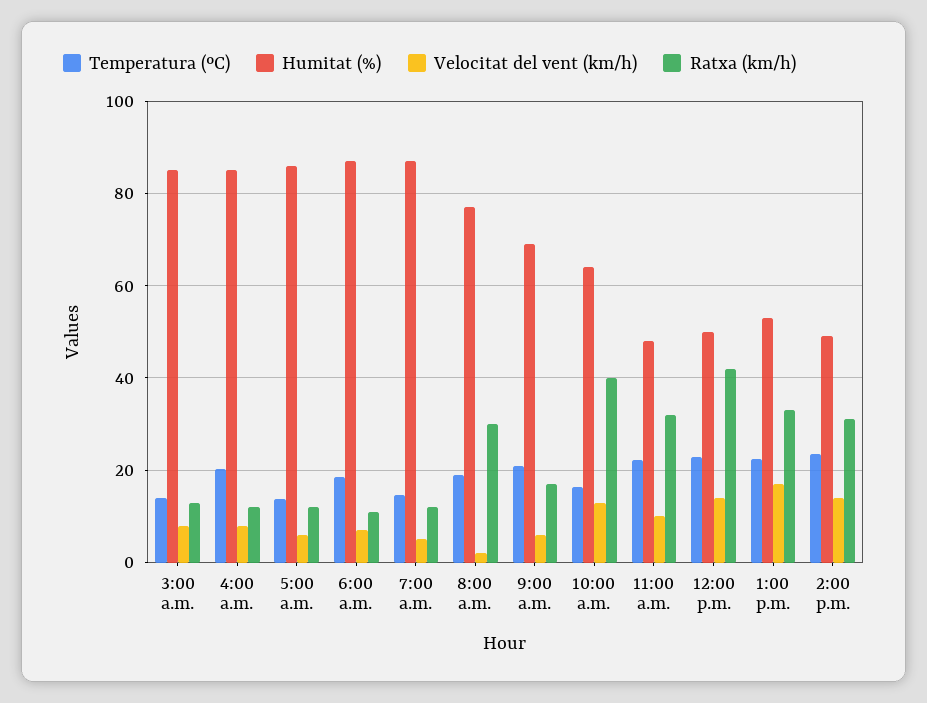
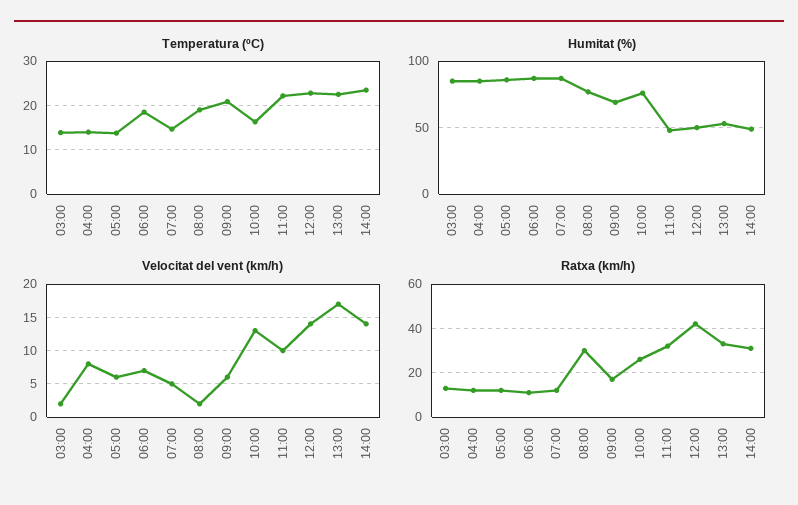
Velocitat del vent (km/h), 3:00 a.m.: 8 -> 2
Temperatura (ºC), 4:00 a.m.: 20 -> 14
Humitat (%), 10:00 a.m.: 64 -> 75
Ratxa (km/h), 10:00 a.m.: 40 -> 25

